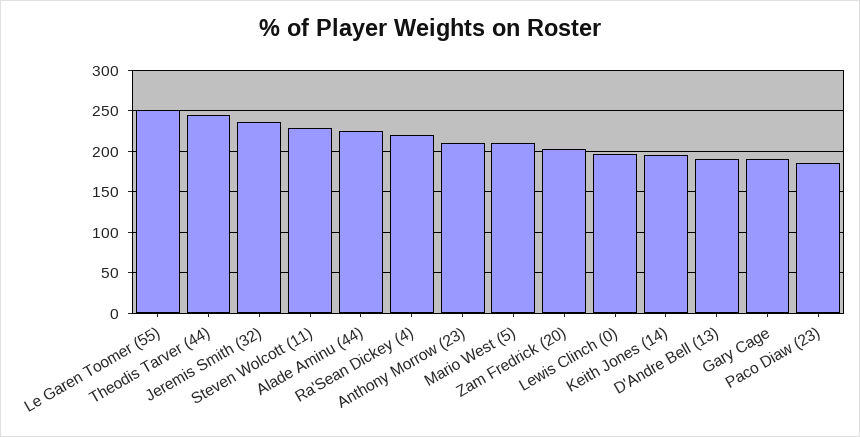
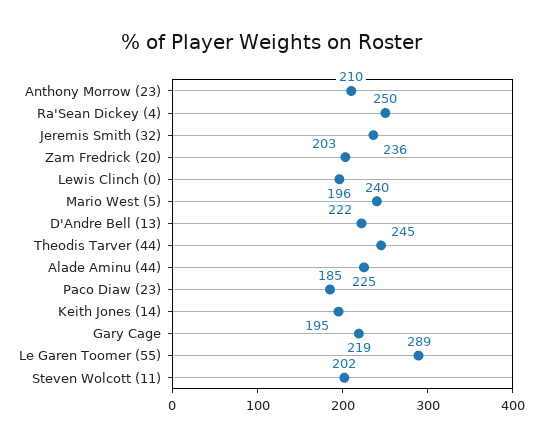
Le Garen Toomer (55): 250 -> 289
Steven Wolcott (11): 230 -> 202
Ra'Sean Dickey (4): 220 -> 250
Mario West (5): 210 -> 240
D'Andre Bell (13): 190 -> 222
Gary Cage: 190 -> 219

